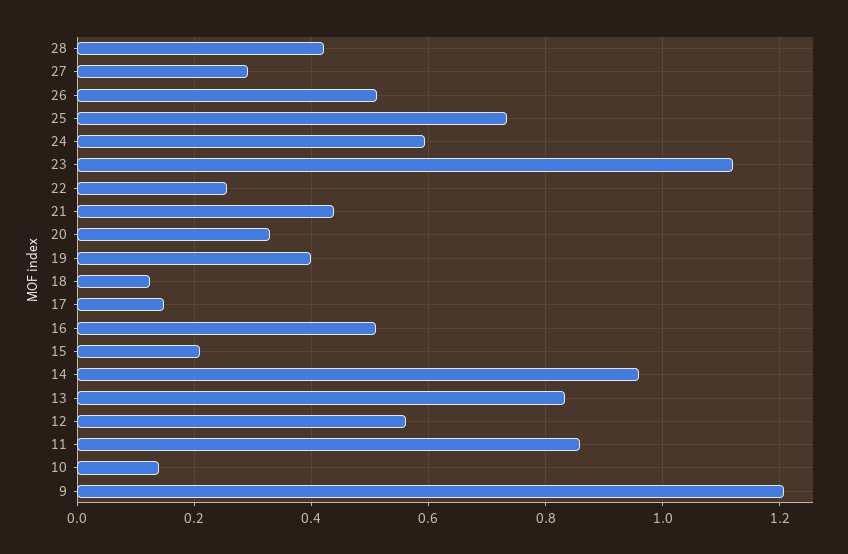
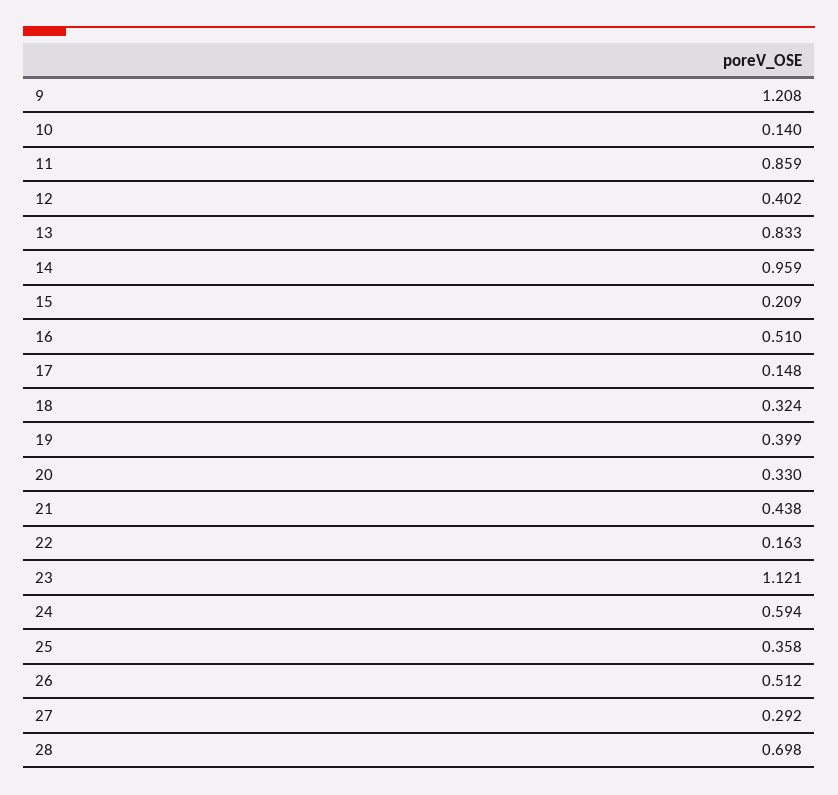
28: 0.42 -> 0.698
25: 0.74 -> 0.358
22: 0.26 -> 0.163
18: 0.12 -> 0.324
12: 0.56 -> 0.402

